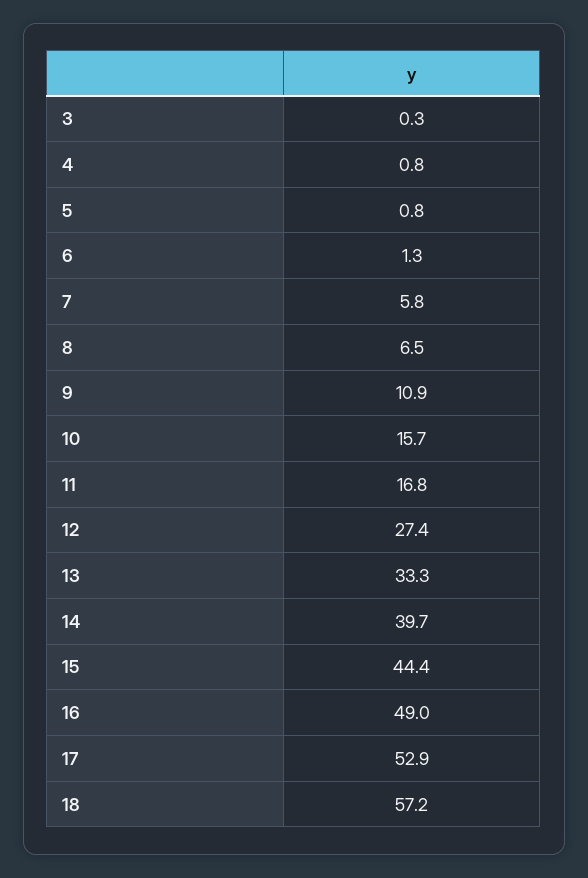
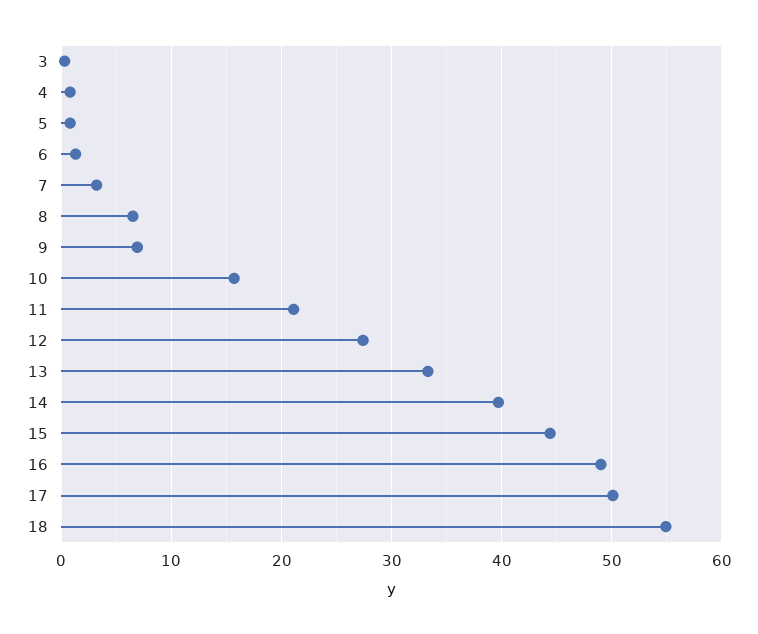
7: 5.8 -> 3
9: 10.9 -> 7
11: 16.8 -> 21
17: 52.9 -> 50
18: 57.2 -> 55

